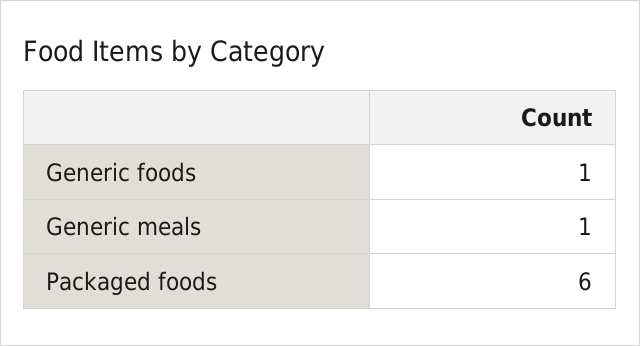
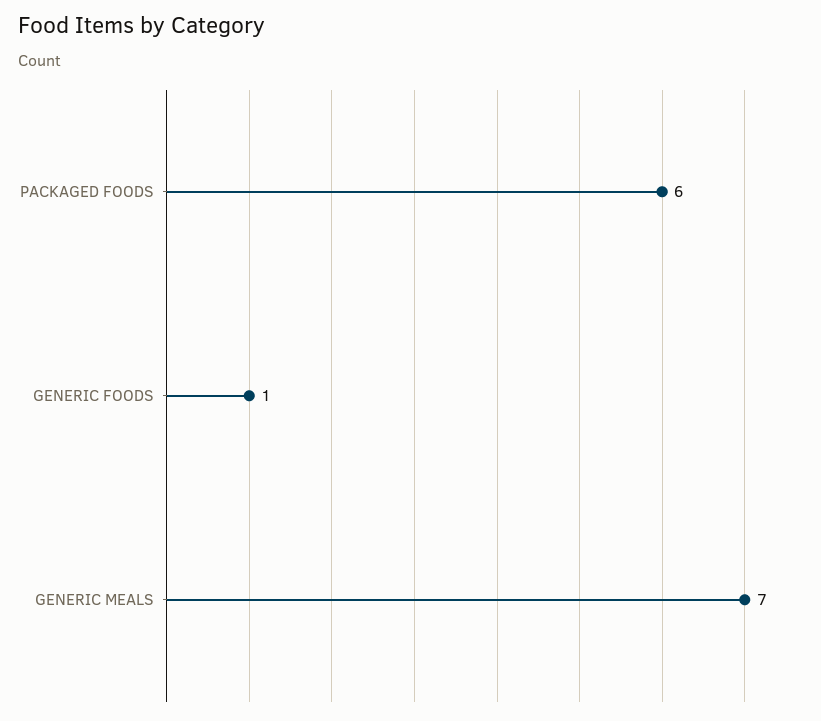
Generic meals: 1 -> 7

